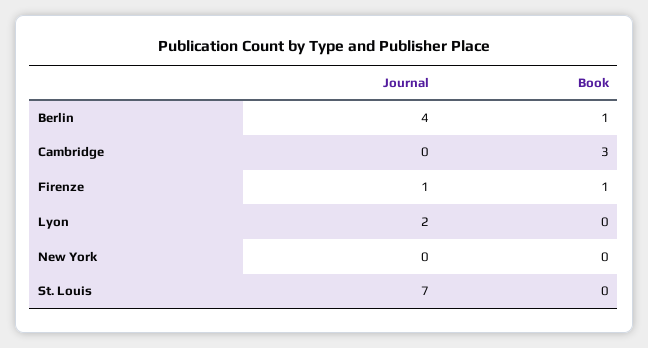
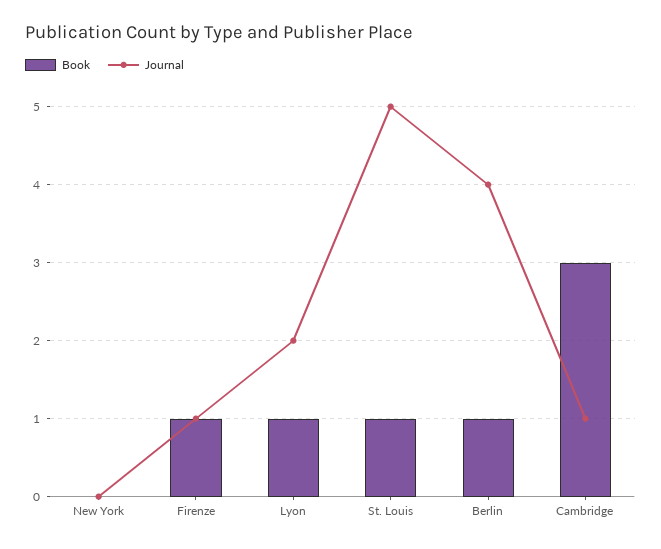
Journal, Cambridge: 0 -> 1
Book, Lyon: 0 -> 1
Journal, St. Louis: 7 -> 5
Book, St. Louis: 0 -> 1

